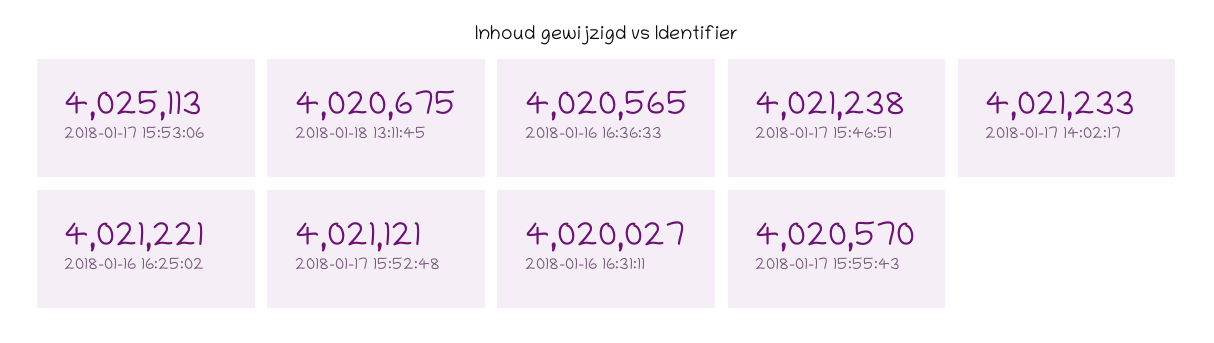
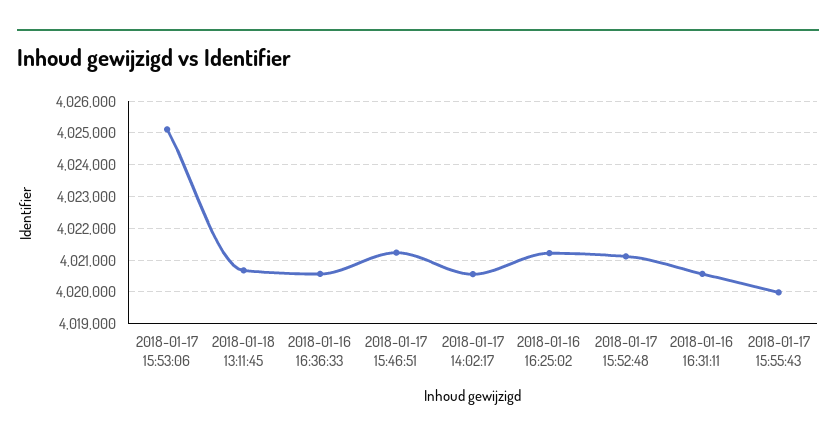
2018-01-17 14:02:17: 4021233 -> 4020600
2018-01-16 16:31:11: 4020027 -> 4020600
2018-01-17 15:55:43: 4020570 -> 4020000

